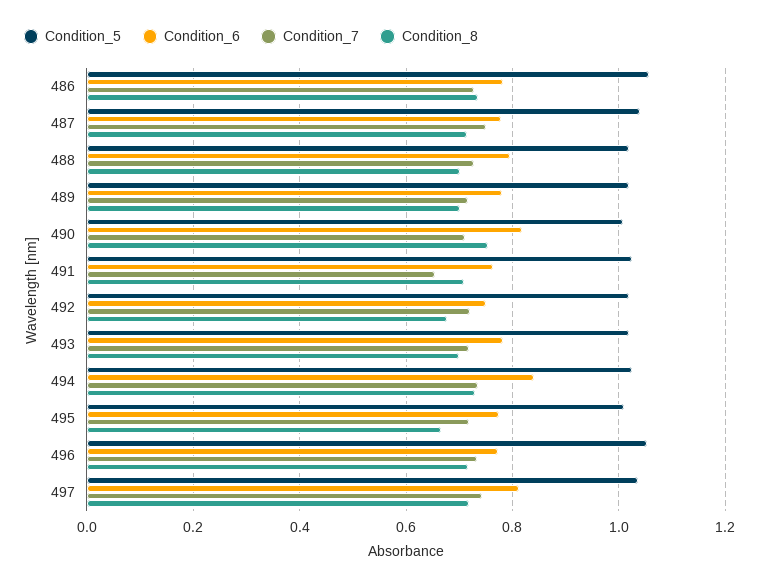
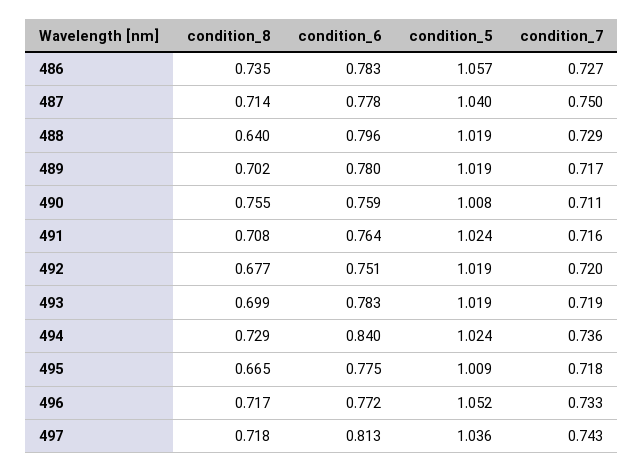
Condition_8, 488: 0.7 -> 0.64
Condition_6, 490: 0.82 -> 0.759
Condition_7, 491: 0.66 -> 0.716

